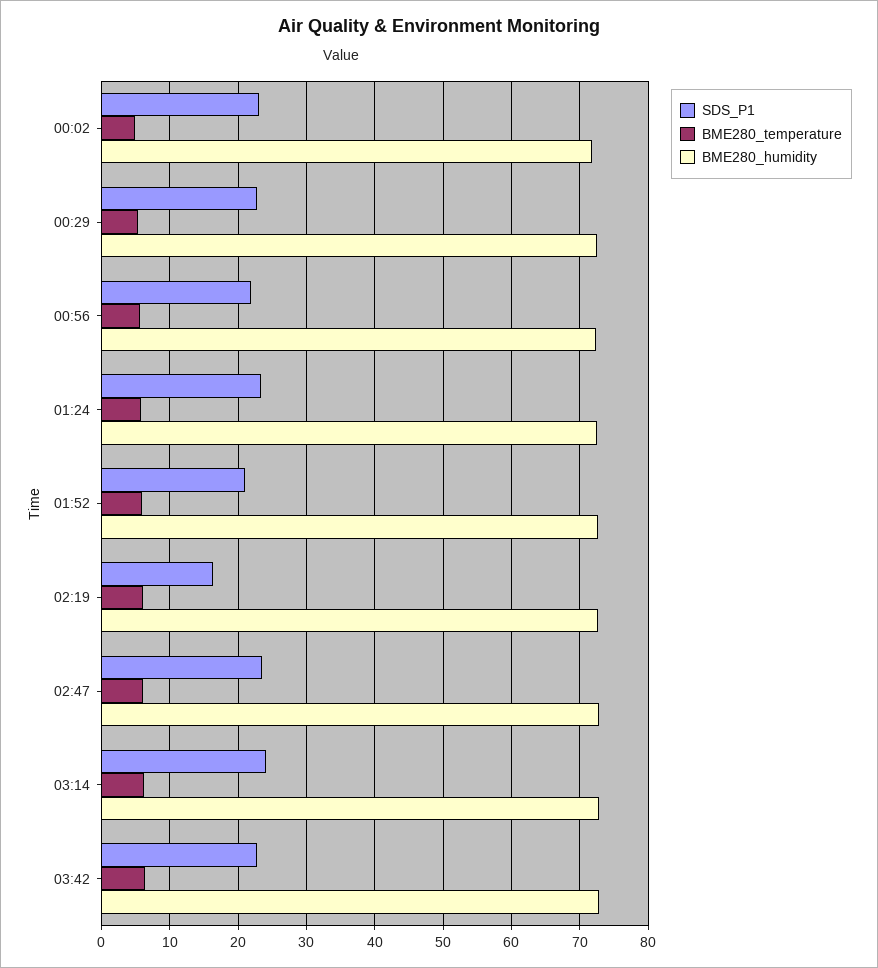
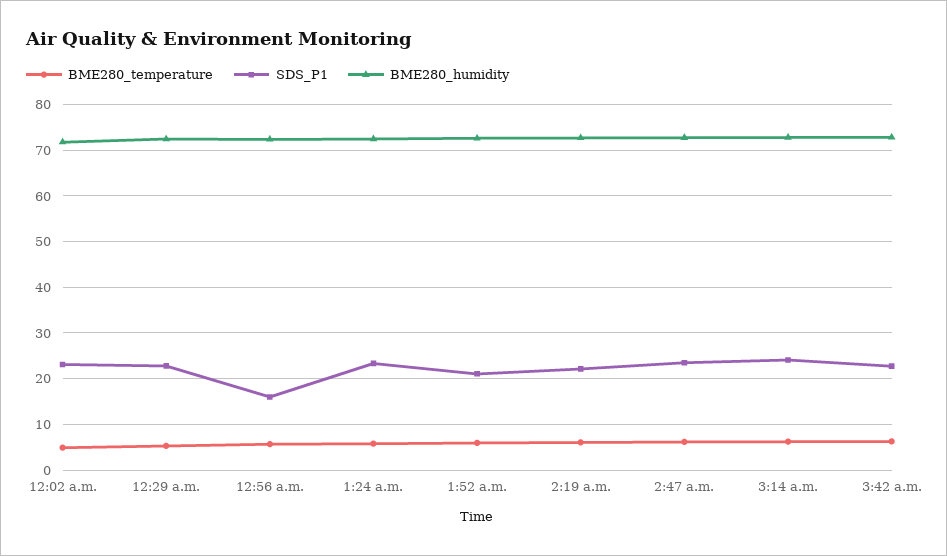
SDS_P1, 00:56: 22 -> 16
SDS_P1, 02:19: 16 -> 22

